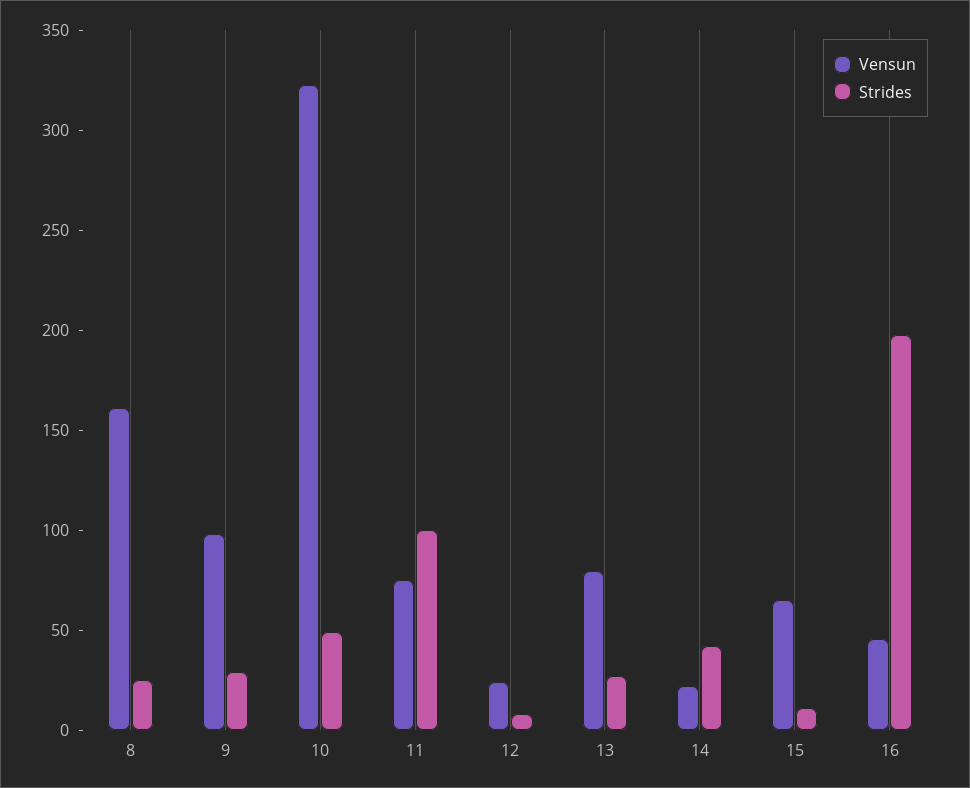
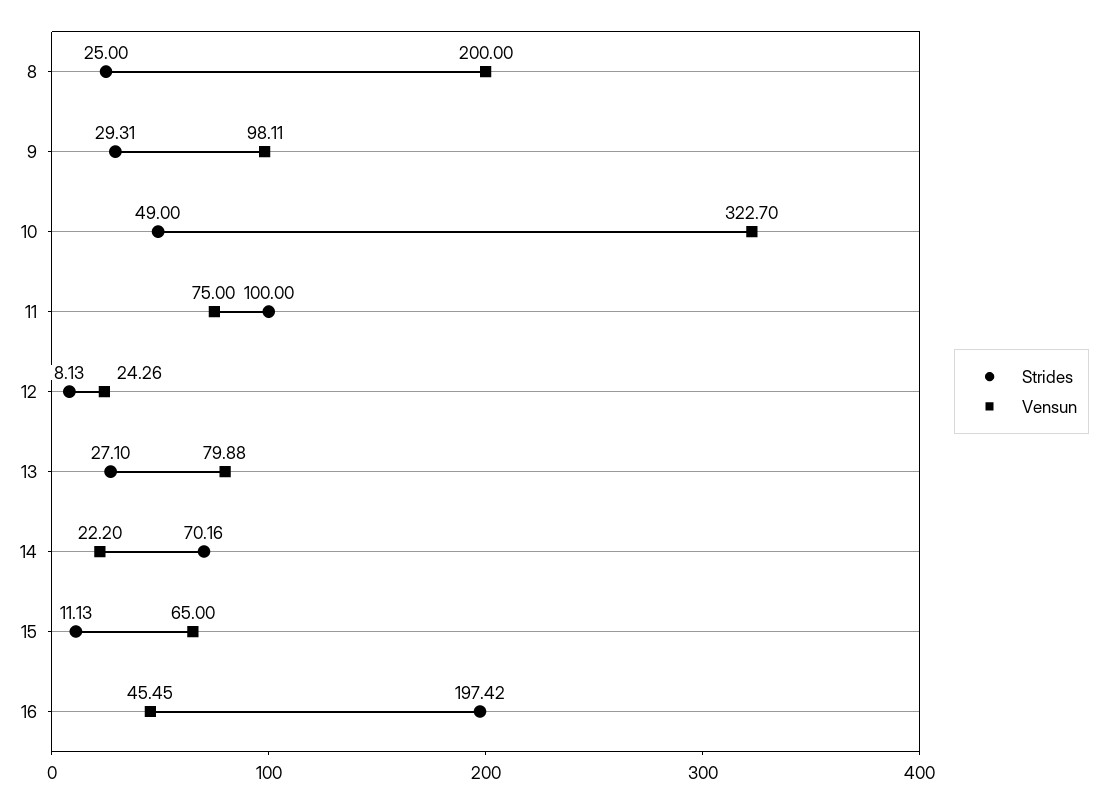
Vensun, 8: 160 -> 200
Strides, 14: 40 -> 70.16

